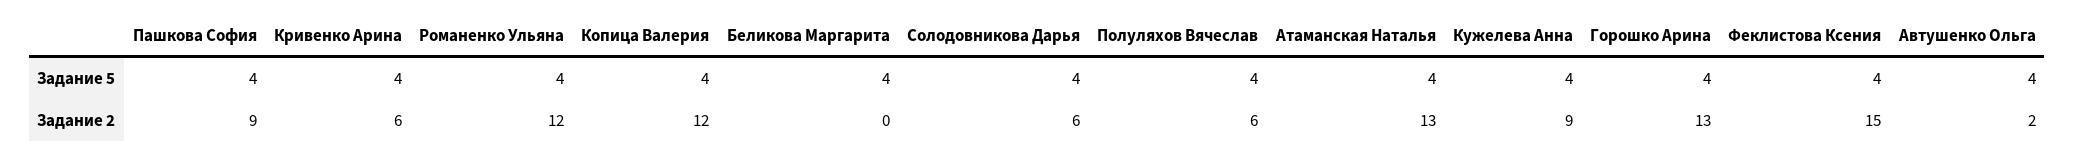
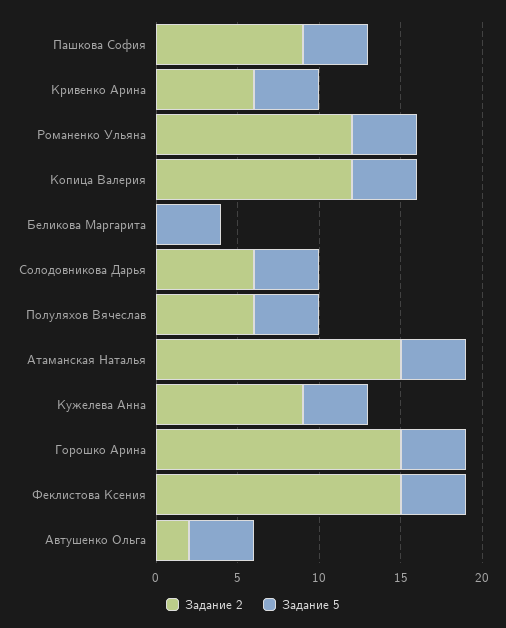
Задание 2, Атаманская Наталья: 13 -> 15
Задание 2, Горошко Арина: 13 -> 15

